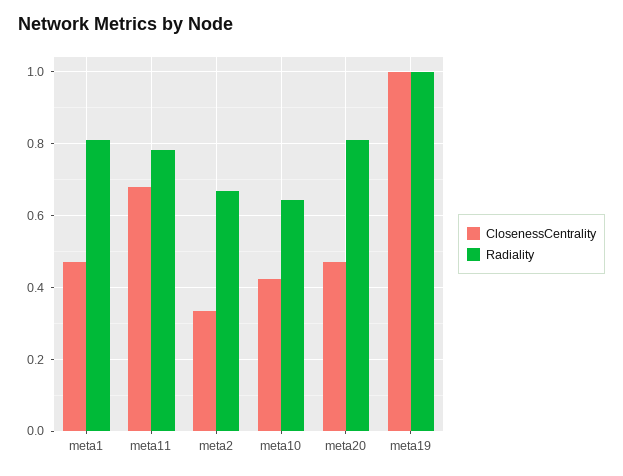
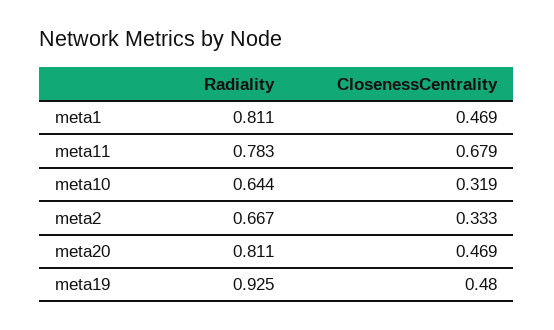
ClosenessCentrality, meta10: 0.42 -> 0.319
ClosenessCentrality, meta19: 1 -> 0.48
Radiality, meta19: 1 -> 0.925

